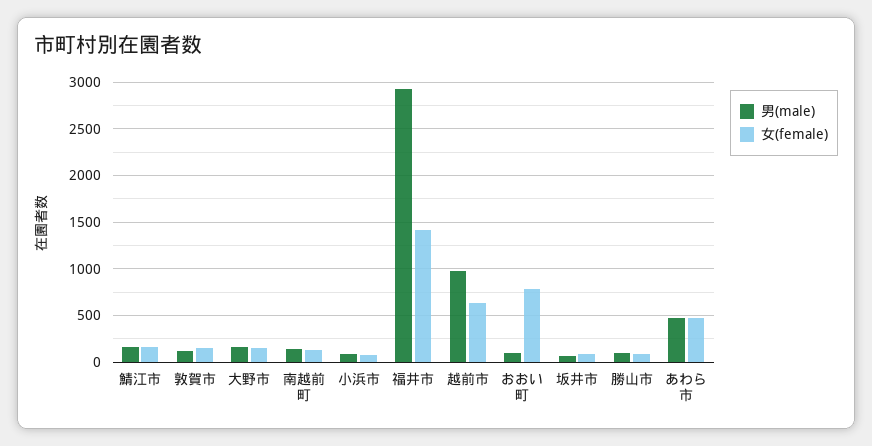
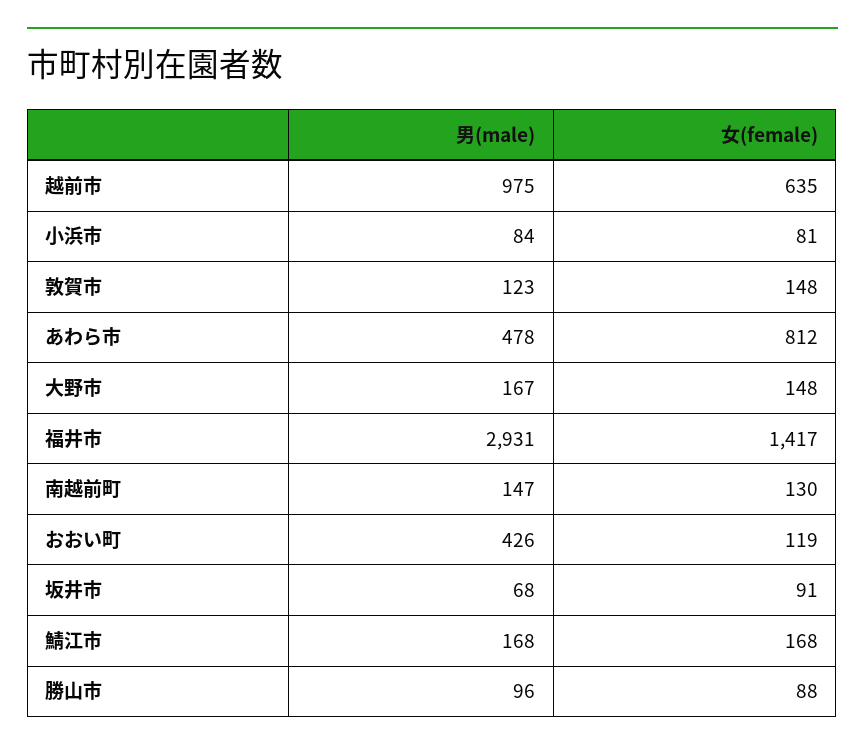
男(male), おおい町: 100 -> 426
女(female), おおい町: 800 -> 119
女(female), あわら市: 500 -> 812

